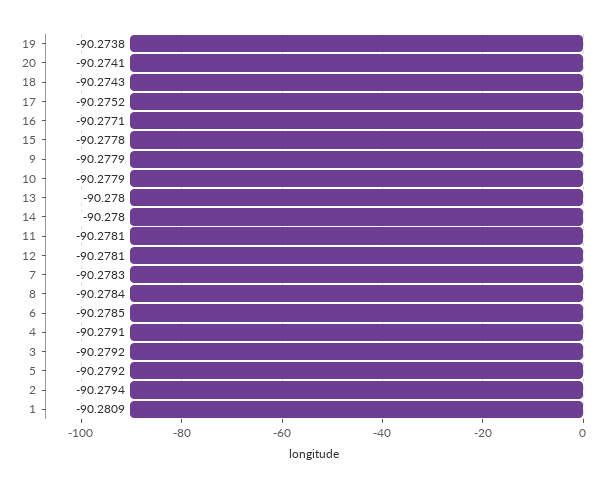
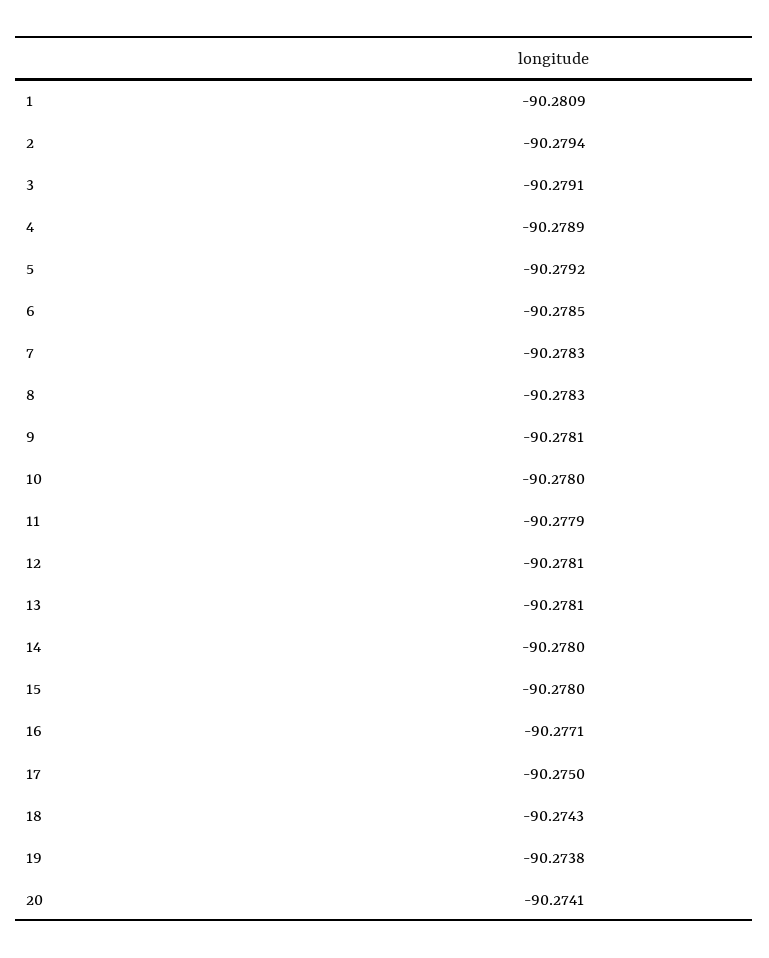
17: -90.2752 -> -90.275
15: -90.2778 -> -90.278
9: -90.2779 -> -90.2781
10: -90.2779 -> -90.278
13: -90.278 -> -90.2781
11: -90.2781 -> -90.2779
8: -90.2784 -> -90.2783
4: -90.2791 -> -90.2789
3: -90.2792 -> -90.2791

